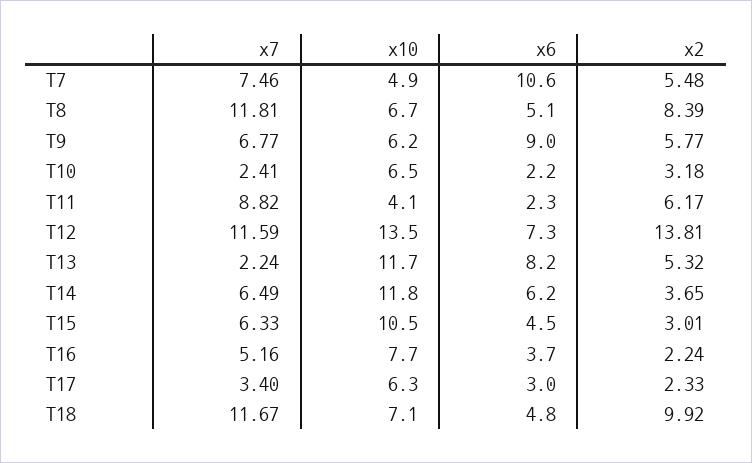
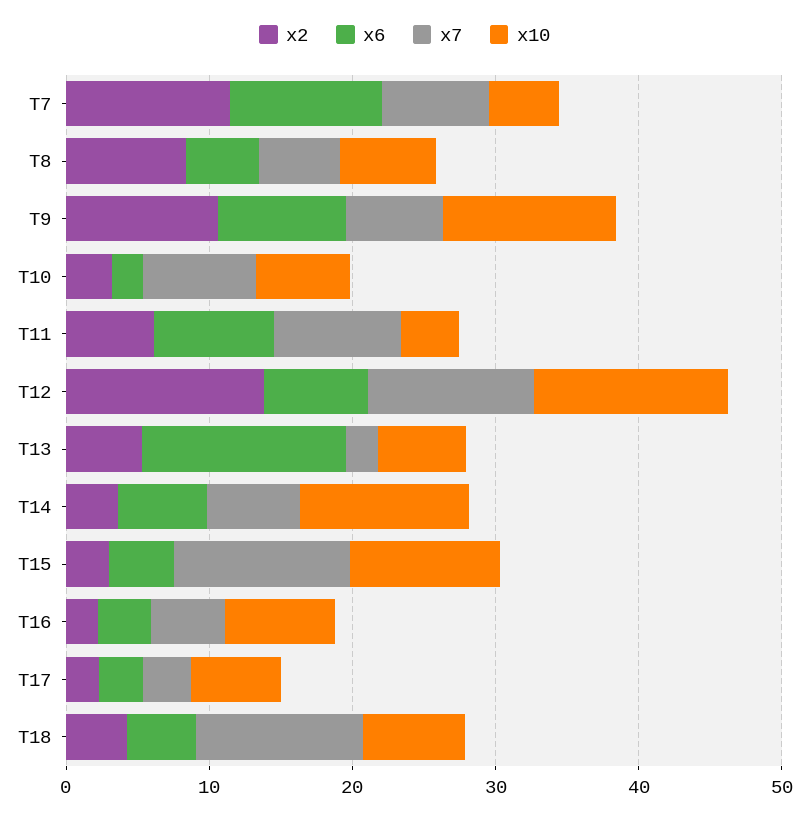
x2, T7: 5.48 -> 12
x7, T8: 11.81 -> 6
x10, T9: 6.2 -> 12
x2, T9: 5.77 -> 10
x7, T10: 2.41 -> 8
x6, T11: 2.3 -> 8
x10, T13: 11.7 -> 6
x6, T13: 8.2 -> 14
x7, T15: 6.33 -> 12
x2, T18: 9.92 -> 4

